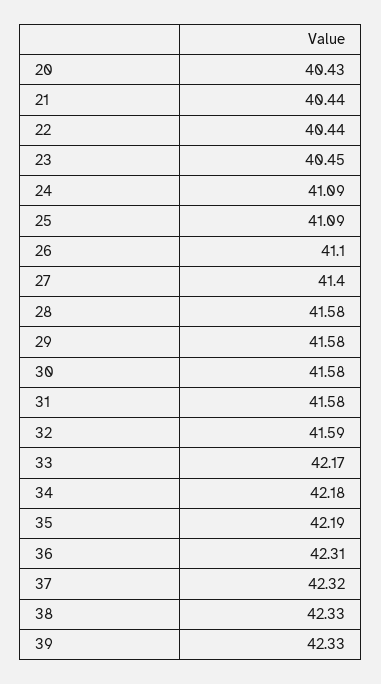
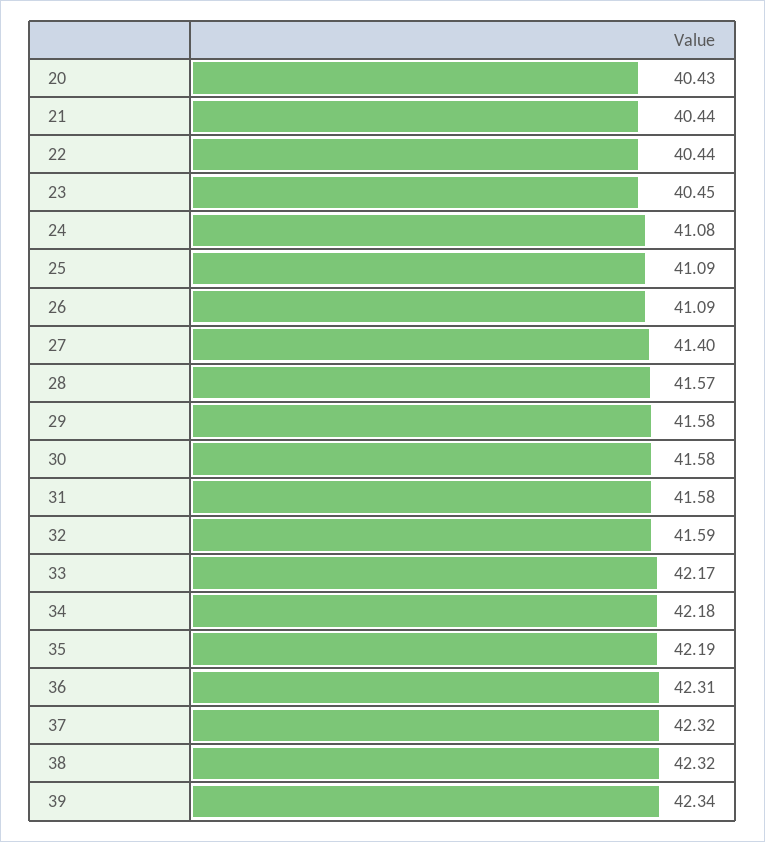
24: 41.09 -> 41.08
26: 41.1 -> 41.09
28: 41.58 -> 41.57
38: 42.33 -> 42.32
39: 42.33 -> 42.34

